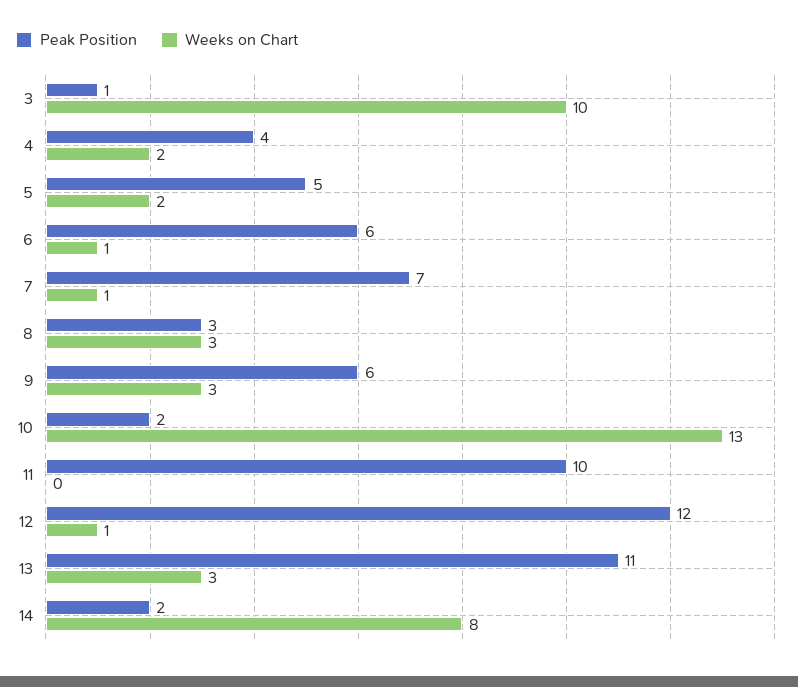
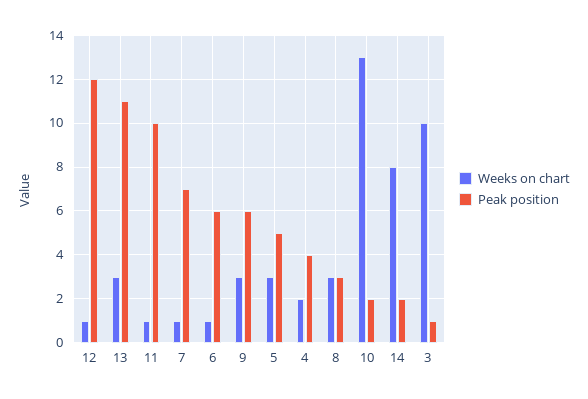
Weeks on Chart, 5: 2 -> 3
Weeks on Chart, 11: 0 -> 1

